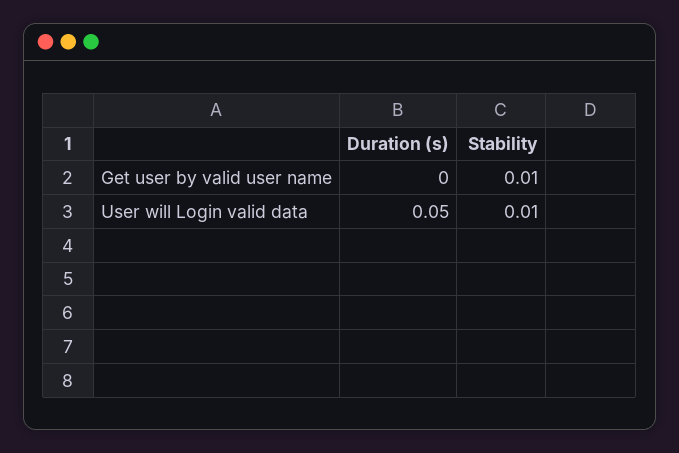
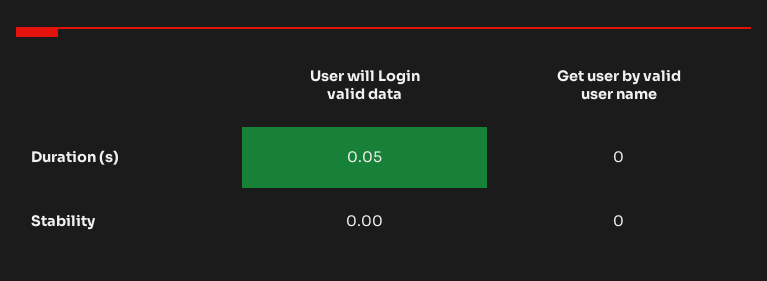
Stability, Get user by valid user name: 0.01 -> 0
Stability, User will Login valid data: 0.01 -> 0

